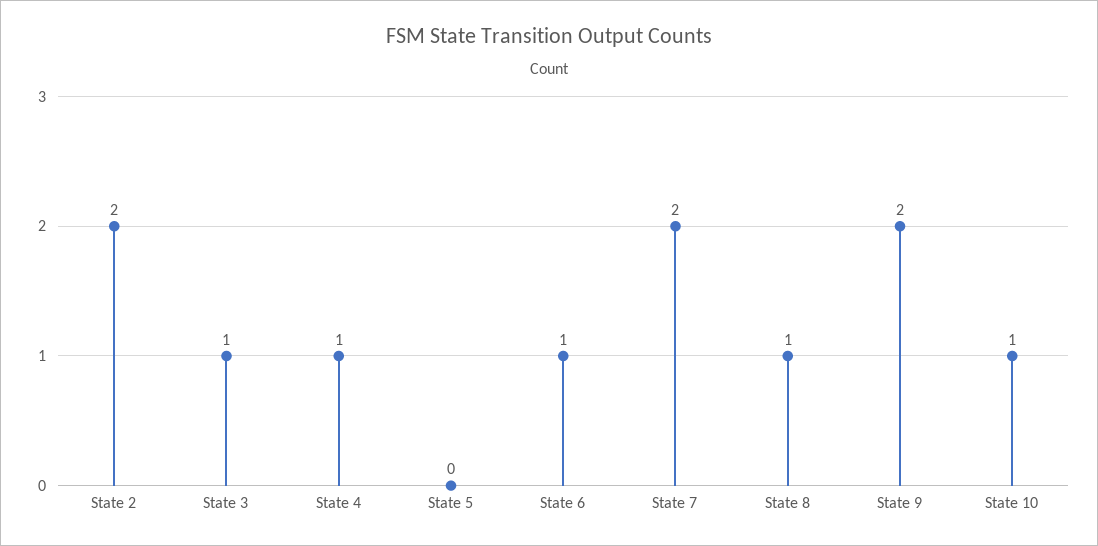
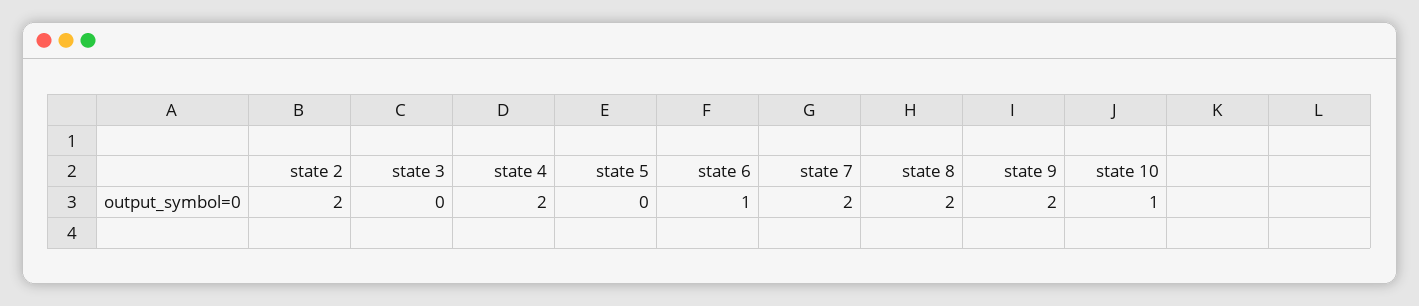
State 3: 1 -> 0
State 4: 1 -> 2
State 8: 1 -> 2

